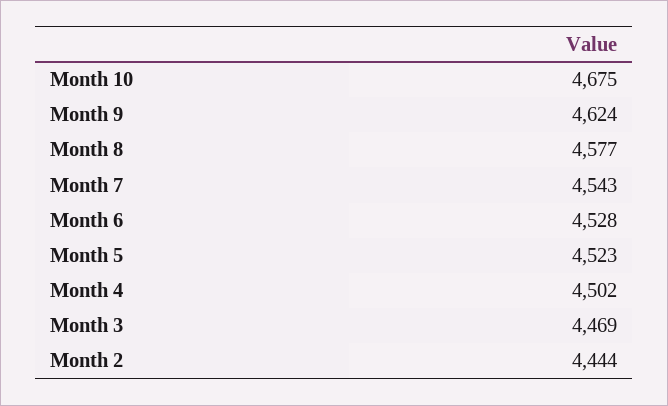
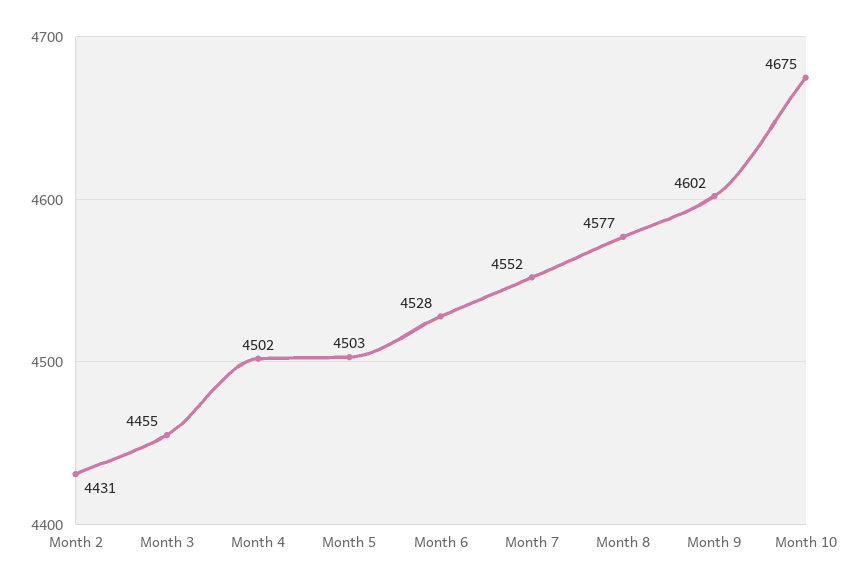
Month 9: 4624 -> 4602
Month 7: 4543 -> 4552
Month 5: 4523 -> 4503
Month 3: 4469 -> 4455
Month 2: 4444 -> 4431

